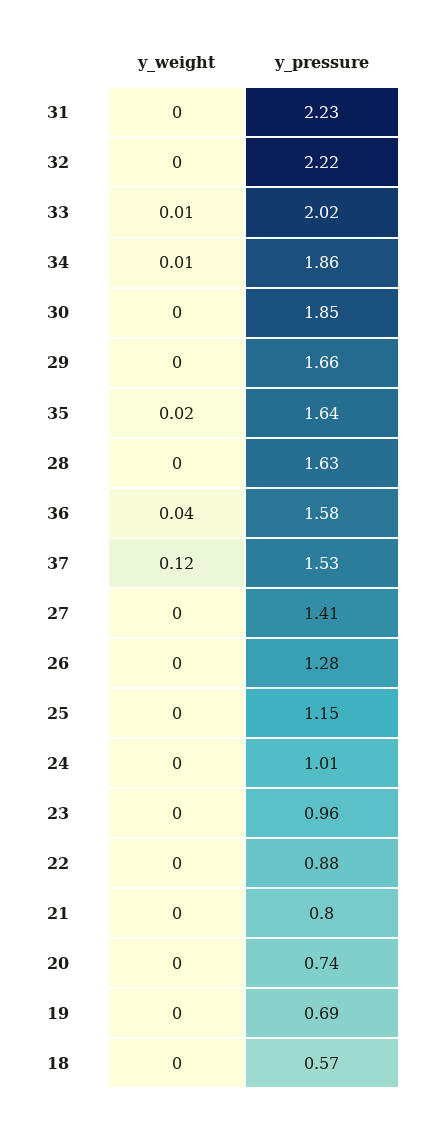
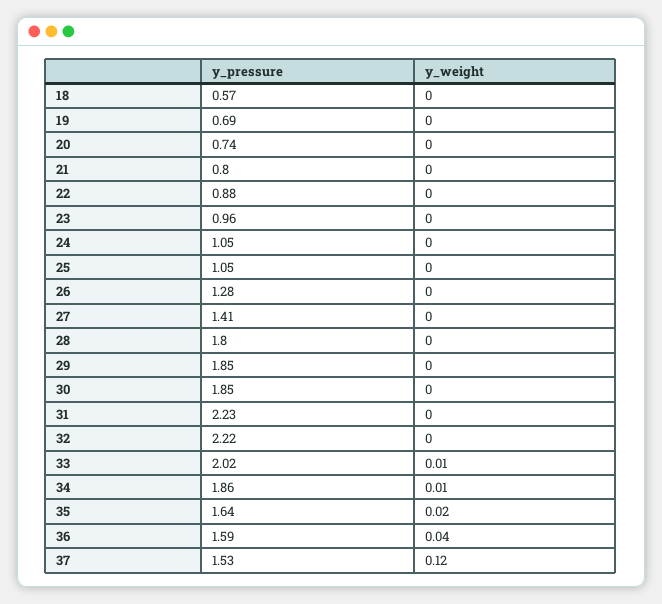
y_pressure, 29: 1.66 -> 1.85
y_pressure, 28: 1.63 -> 1.8
y_pressure, 36: 1.58 -> 1.59
y_pressure, 25: 1.15 -> 1.05
y_pressure, 24: 1.01 -> 1.05

